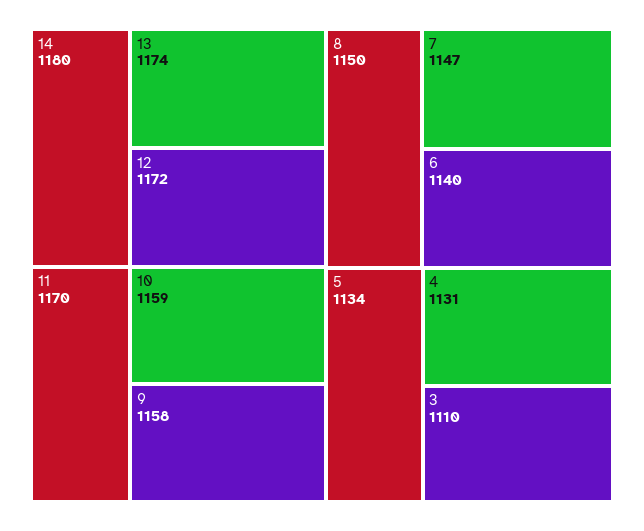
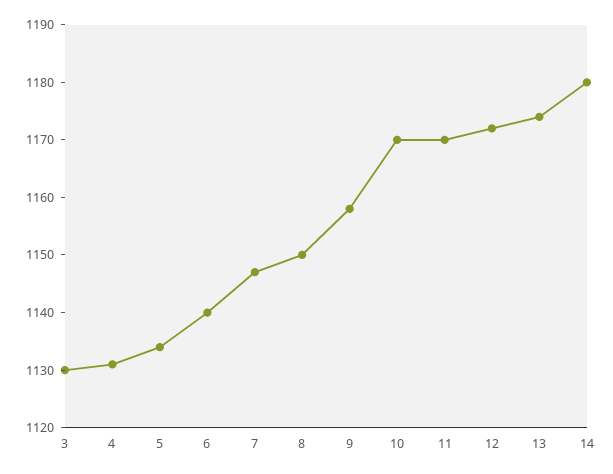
10: 1159 -> 1170
3: 1110 -> 1130

